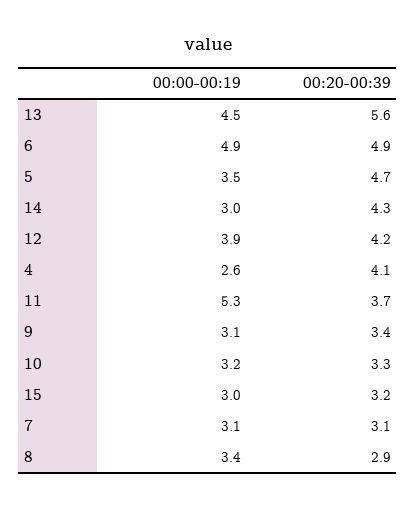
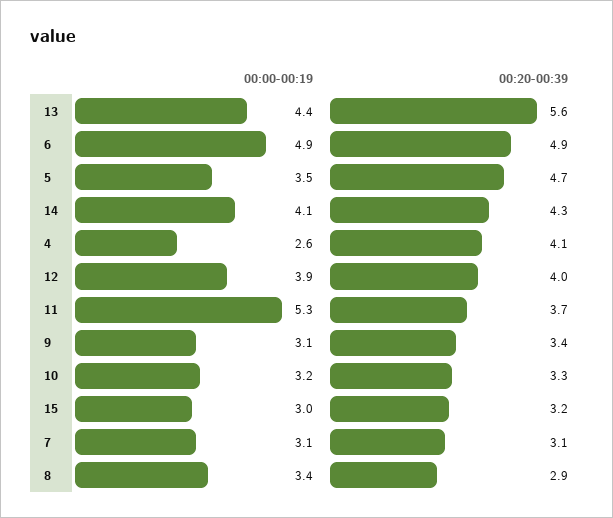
00:00-00:19, 13: 4.5 -> 4.4
00:00-00:19, 14: 3 -> 4.1
00:20-00:39, 12: 4.2 -> 4

